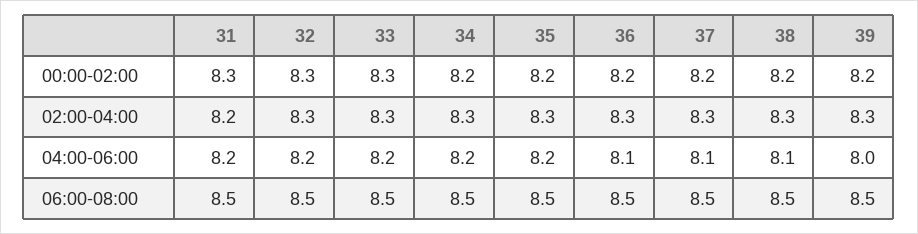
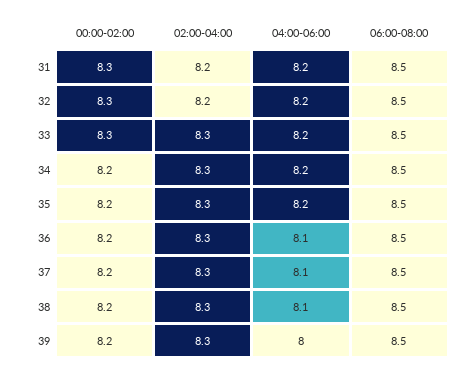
32, 02:00-04:00: 8.3 -> 8.2

